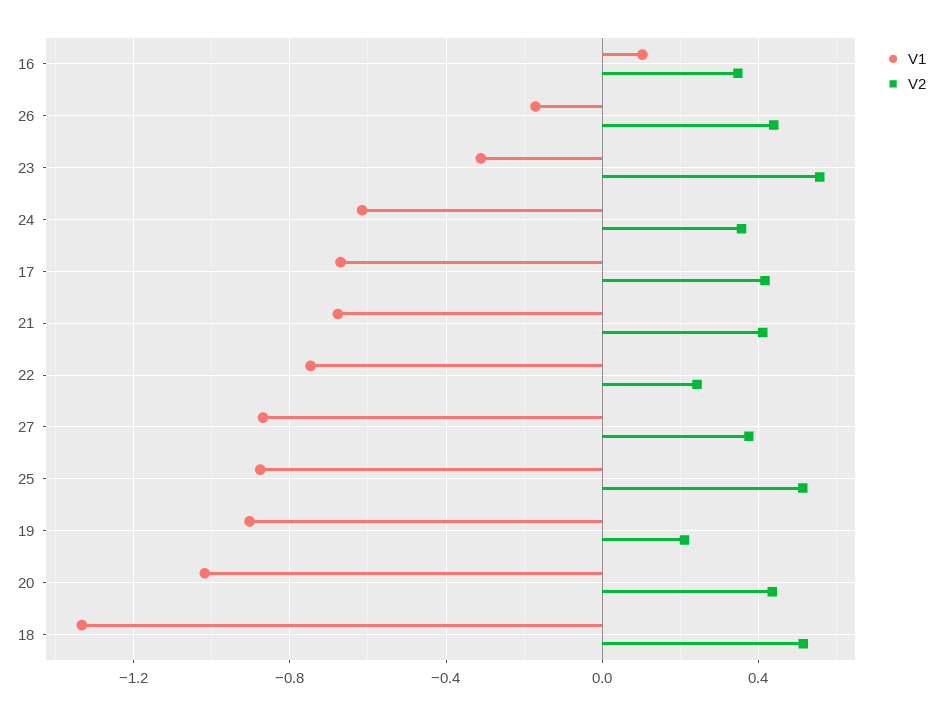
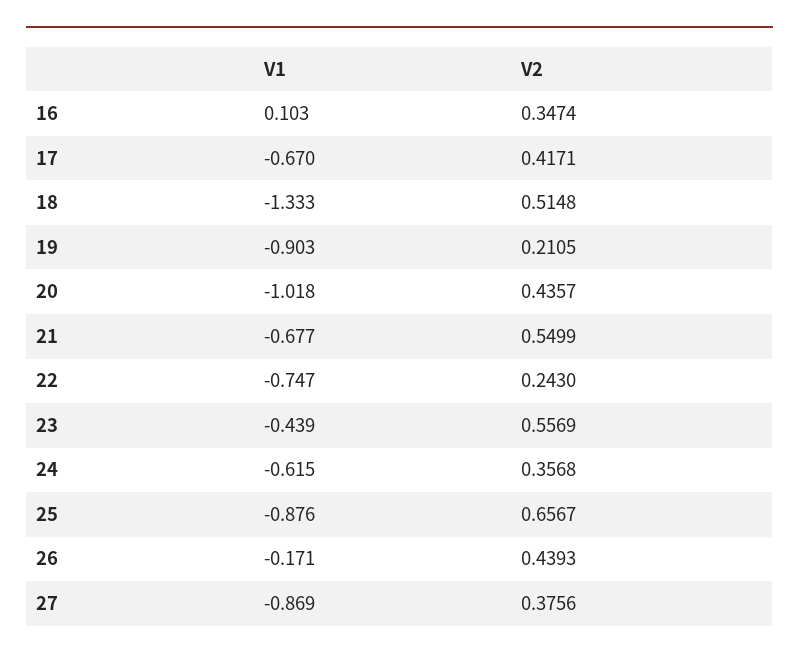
V1, 23: -0.3 -> -0.439
V2, 21: 0.4 -> 0.5499
V2, 25: 0.5 -> 0.6567

